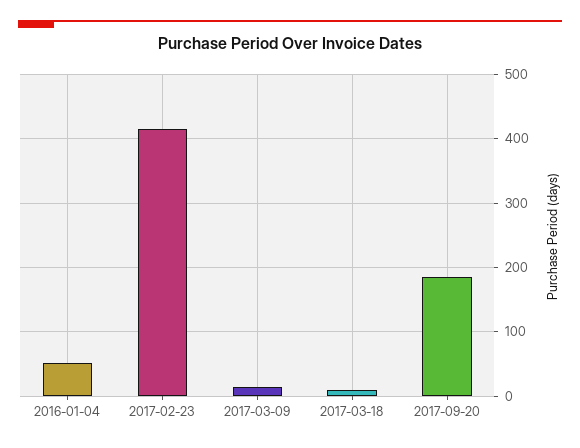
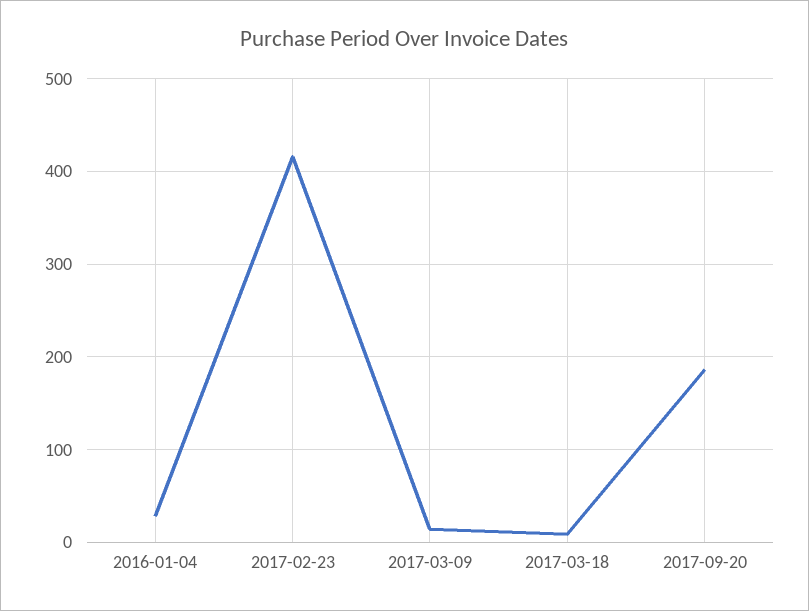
2016-01-04: 50 -> 30

